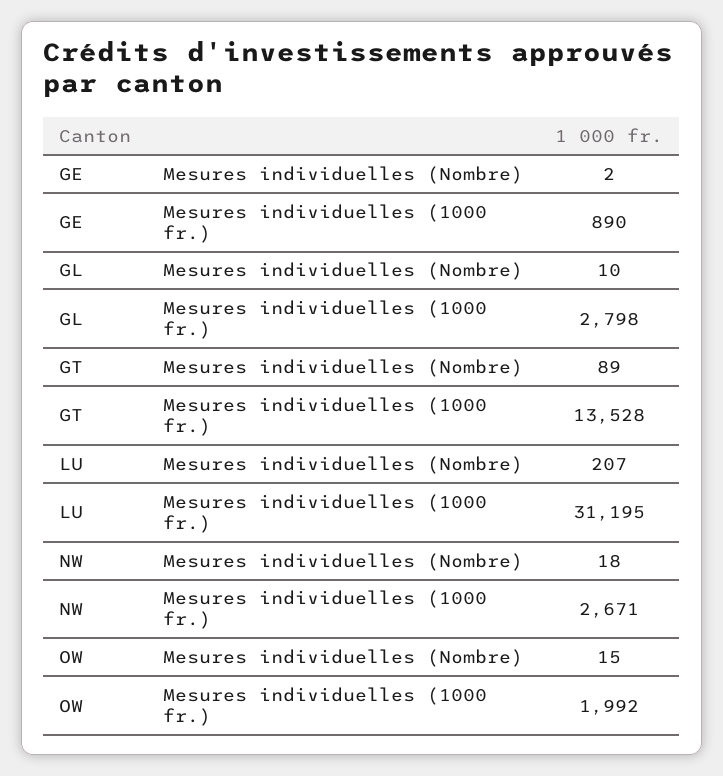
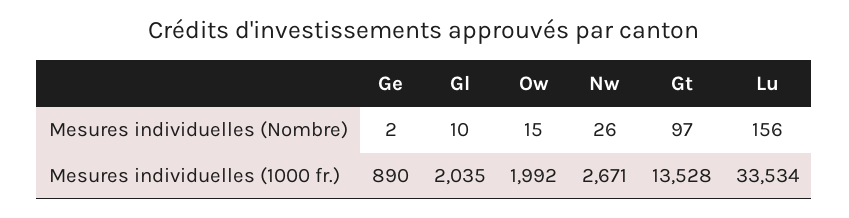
GL, Mesures individuelles (1000 fr.): 2798 -> 2035
GT, Mesures individuelles (Nombre): 89 -> 97
LU, Mesures individuelles (Nombre): 207 -> 156
LU, Mesures individuelles (1000 fr.): 31195 -> 33534
NW, Mesures individuelles (Nombre): 18 -> 26

